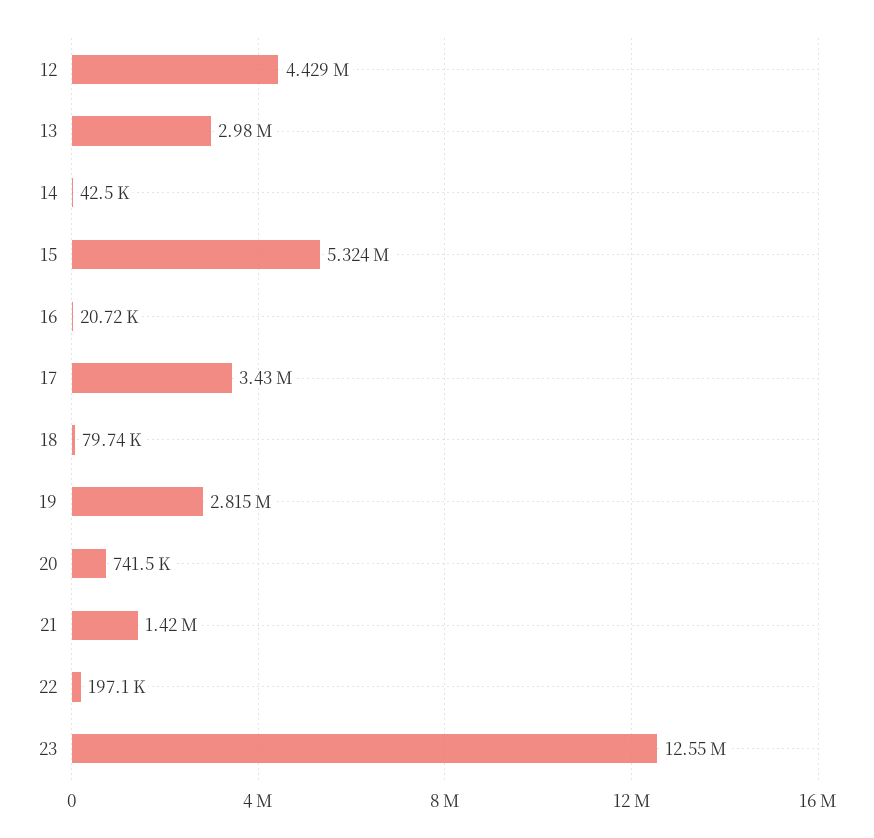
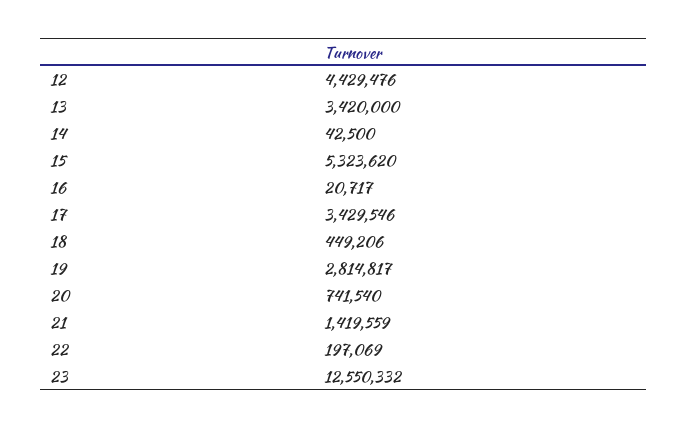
13: 2980000 -> 3420000
18: 79740 -> 449206

